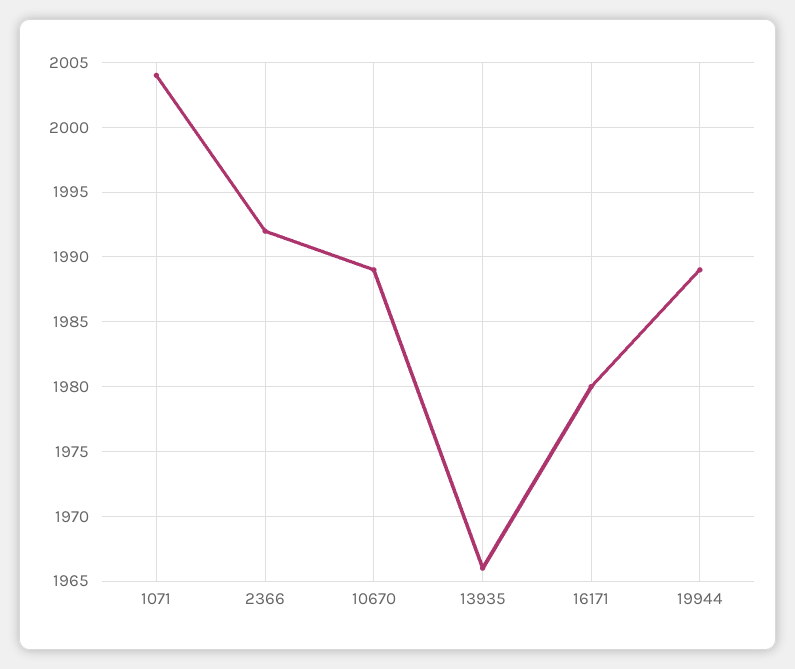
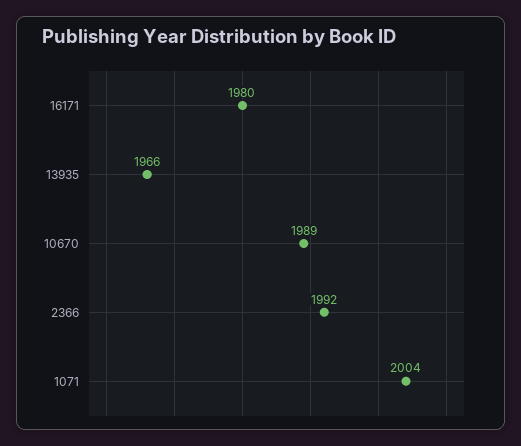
19944: 1989 -> none

